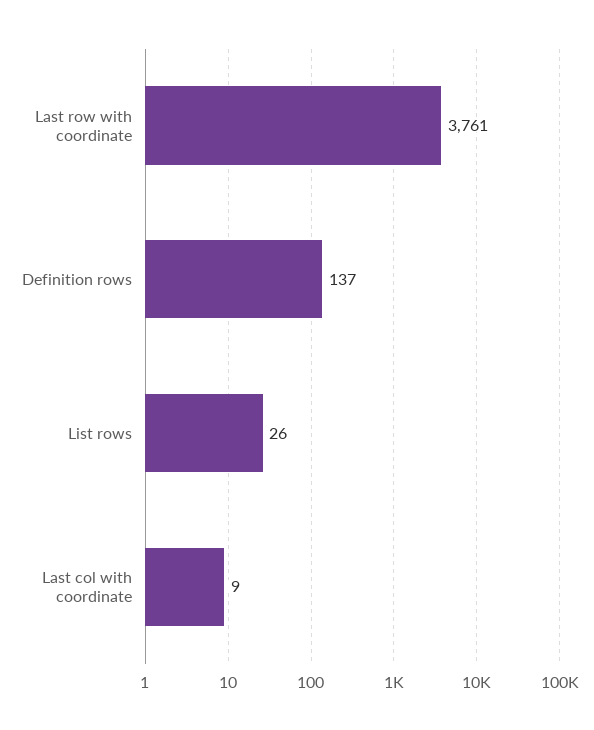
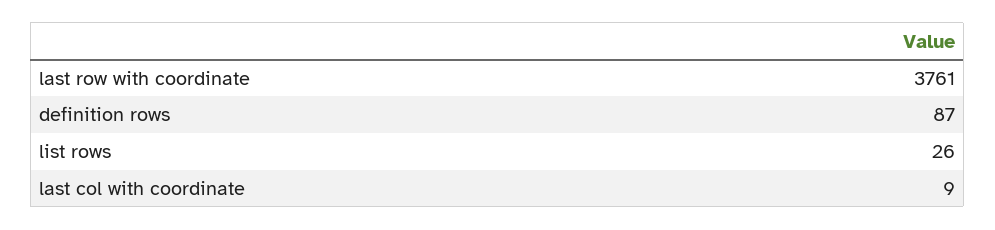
Definition rows: 137 -> 87

